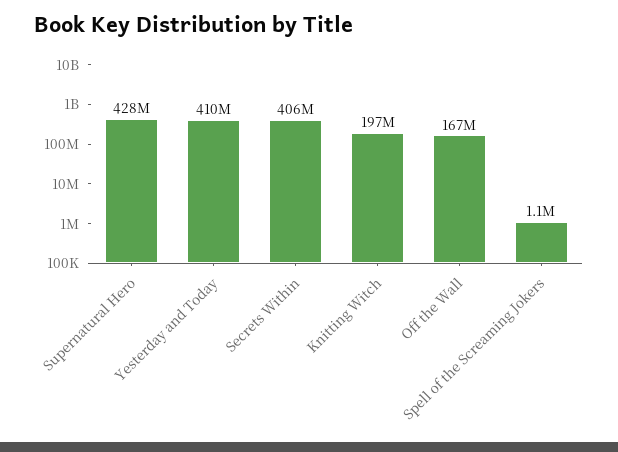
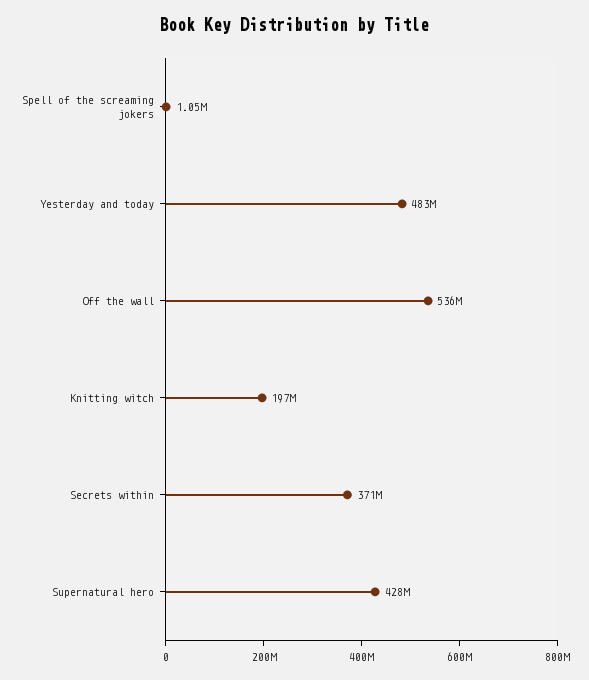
Yesterday and Today: 410000000 -> 483000000
Secrets Within: 406000000 -> 371000000
Off the Wall: 167000000 -> 536000000

